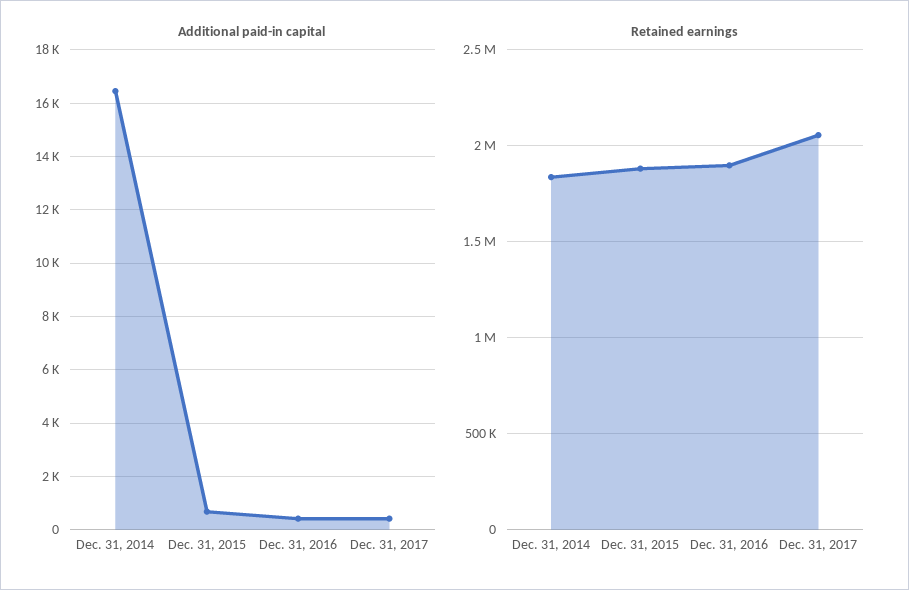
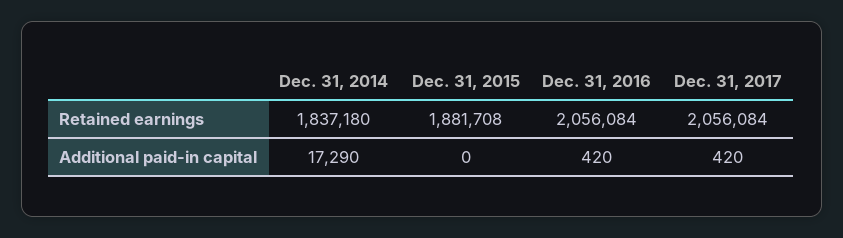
Additional paid-in capital, Dec. 31, 2014: 16500 -> 17290
Additional paid-in capital, Dec. 31, 2015: 750 -> 0
Retained earnings, Dec. 31, 2016: 1900000 -> 2056084

